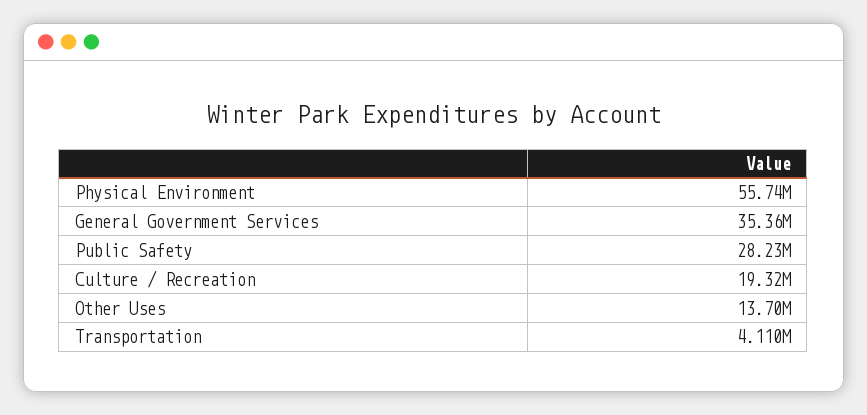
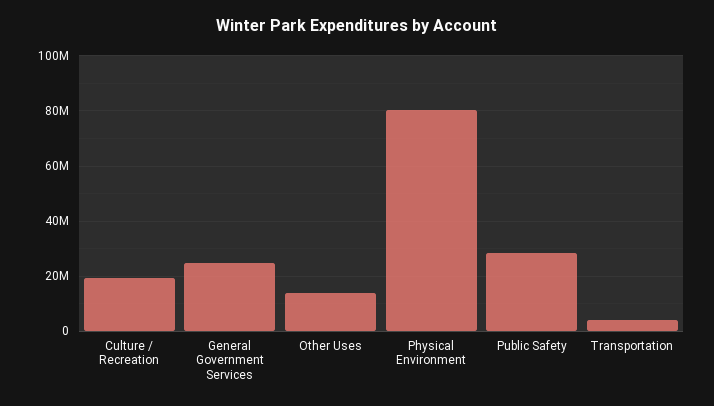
Physical Environment: 55740000 -> 80000000
General Government Services: 35360000 -> 25000000

